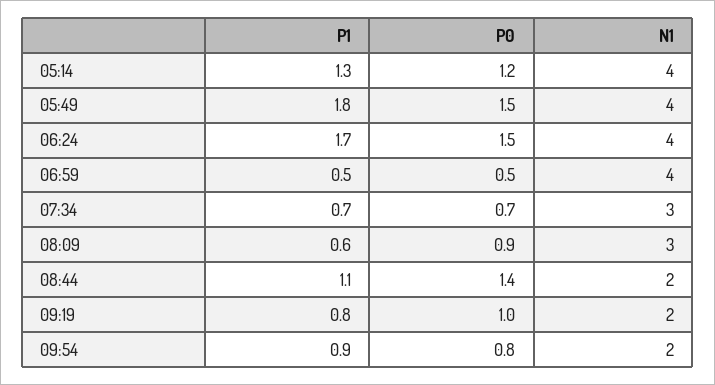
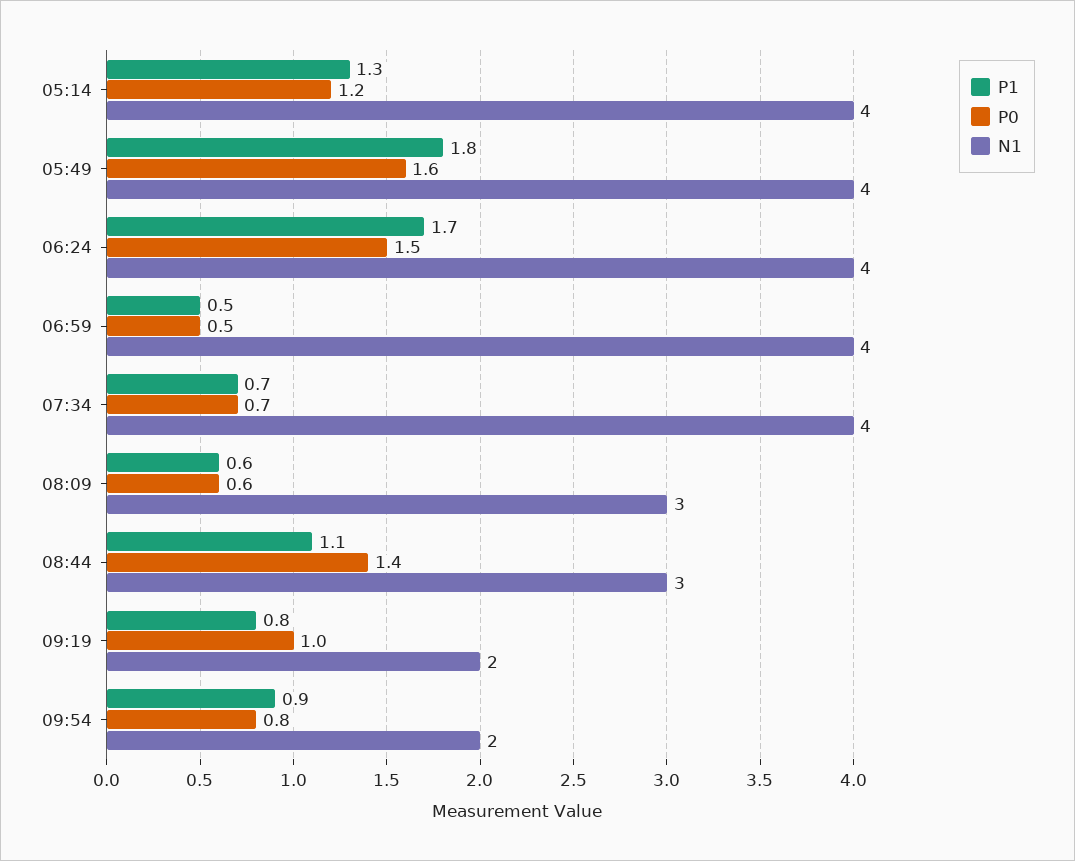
P0, 05:49: 1.5 -> 1.6
N1, 07:34: 3 -> 4
P0, 08:09: 0.9 -> 0.6
N1, 08:44: 2 -> 3

